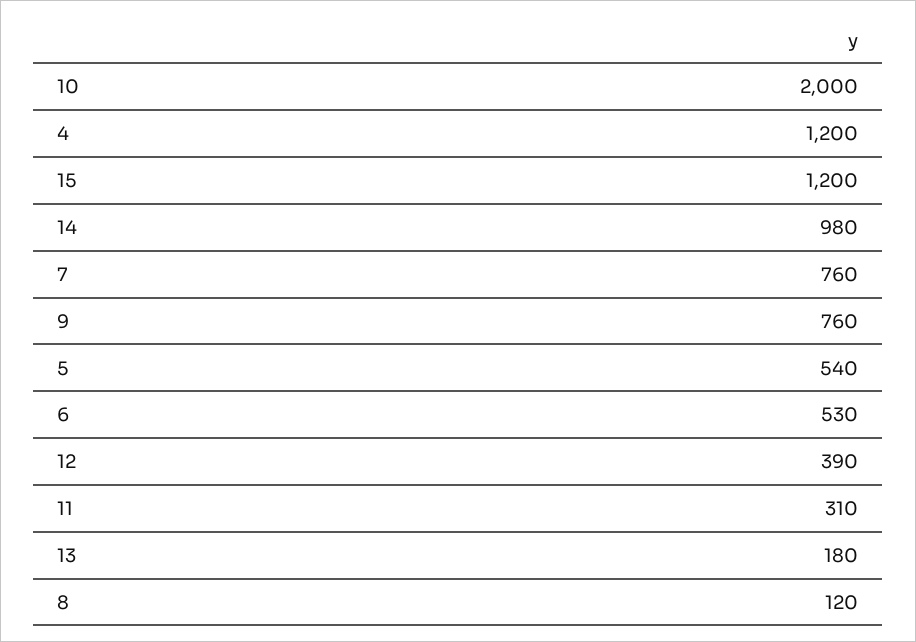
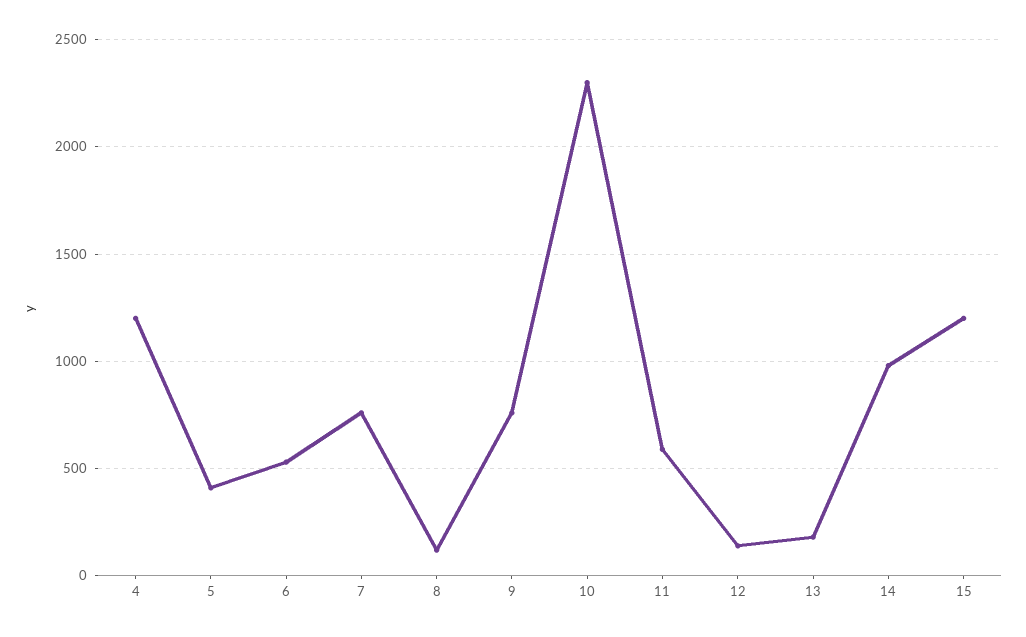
10: 2000 -> 2300
5: 540 -> 400
12: 390 -> 150
11: 310 -> 600

